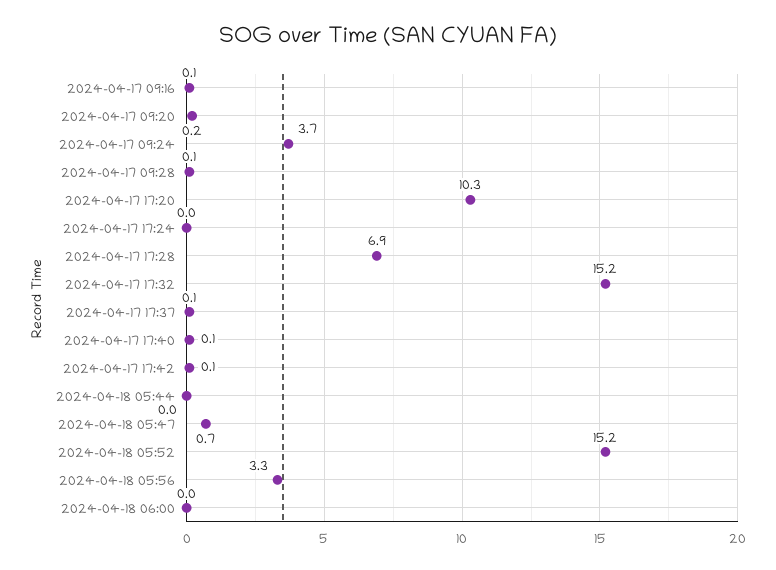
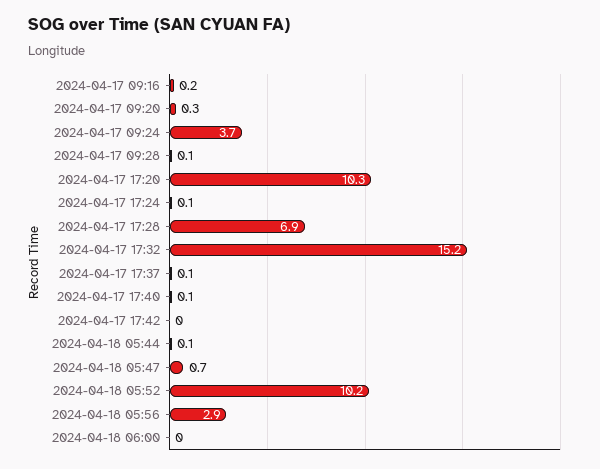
2024-04-17 09:16: 0.1 -> 0.2
2024-04-17 09:20: 0.2 -> 0.3
2024-04-17 17:24: 0 -> 0.1
2024-04-17 17:42: 0.1 -> 0
2024-04-18 05:44: 0 -> 0.1
2024-04-18 05:52: 15.2 -> 10.2
2024-04-18 05:56: 3.3 -> 2.9

